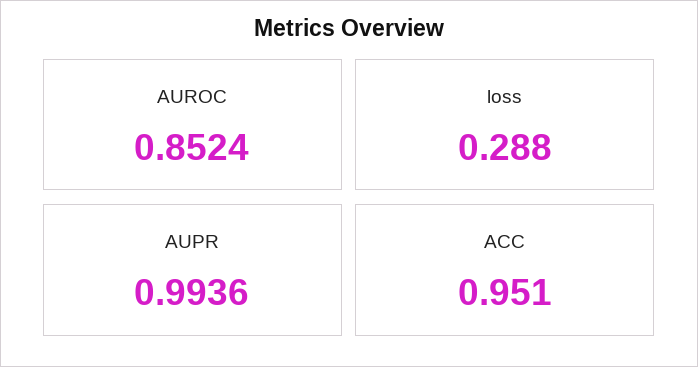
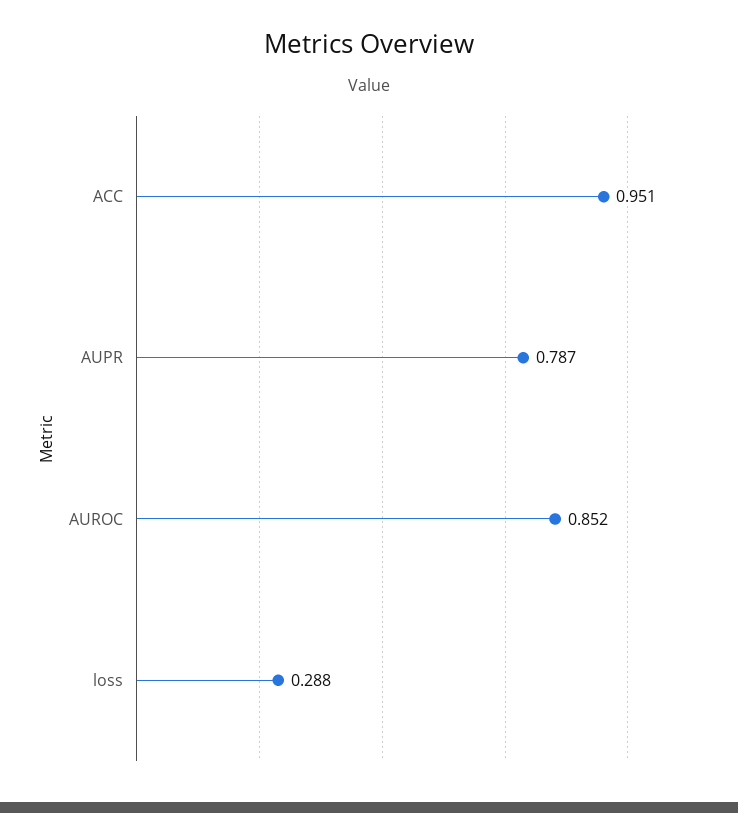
AUPR: 0.9936 -> 0.787

